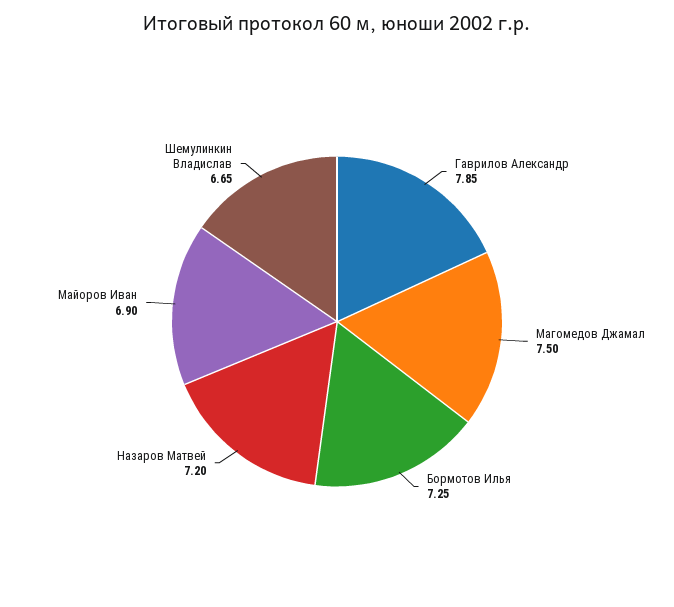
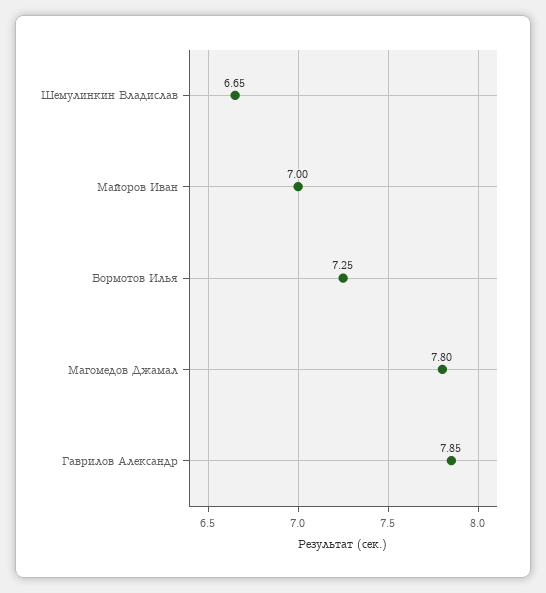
Магомедов Джамал: 7.5 -> 7.8
Назаров Матвей: 7.2 -> none
Майоров Иван: 6.9 -> 7

